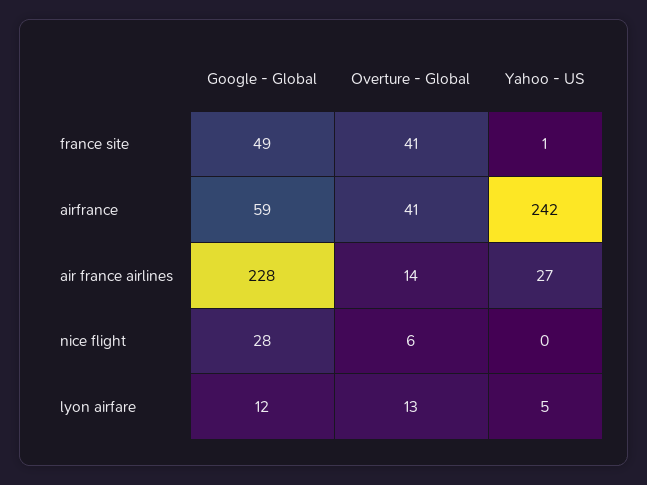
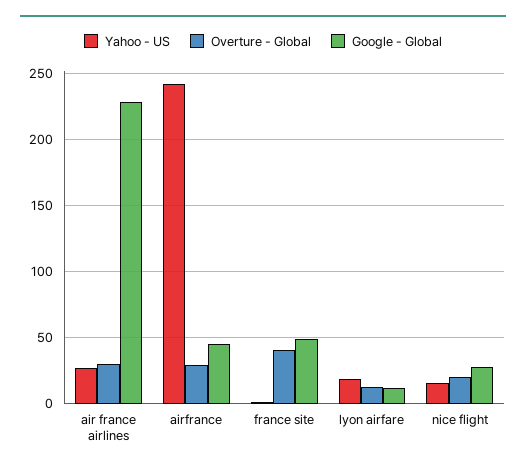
Google - Global, airfrance: 59 -> 45
Overture - Global, airfrance: 41 -> 30
Overture - Global, air france airlines: 14 -> 30
Overture - Global, nice flight: 6 -> 20
Yahoo - US, nice flight: 0 -> 15
Yahoo - US, lyon airfare: 5 -> 20

